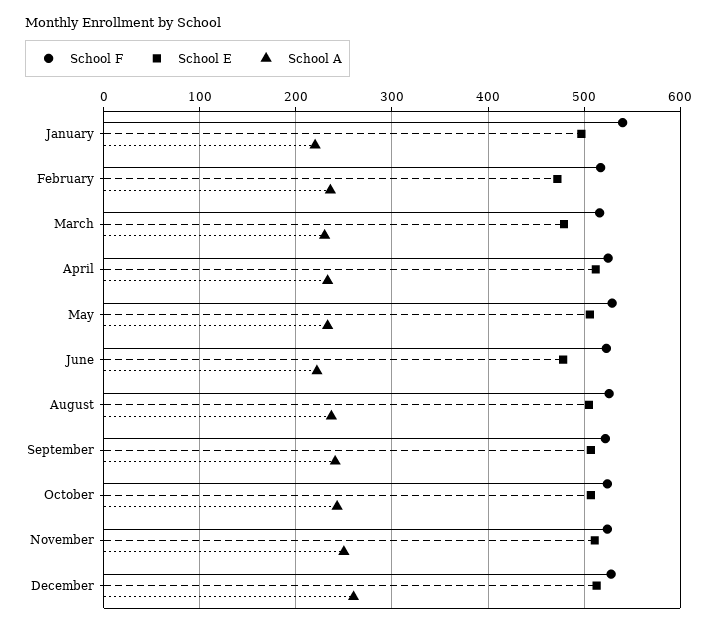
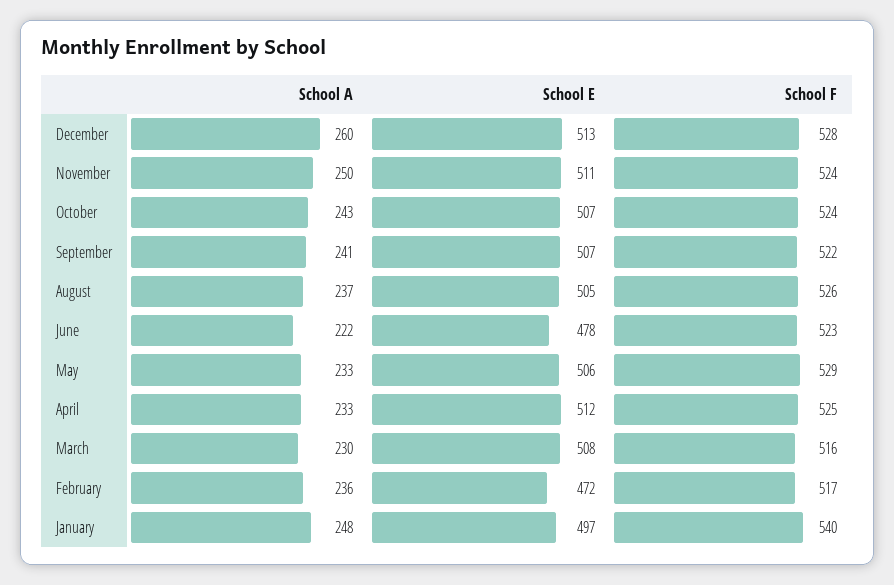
School A, January: 220 -> 248
School E, March: 480 -> 508

